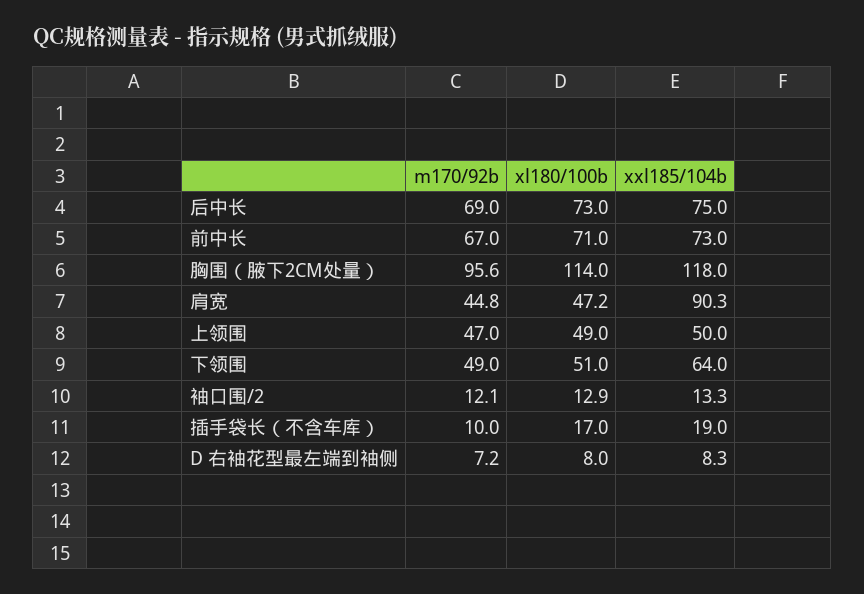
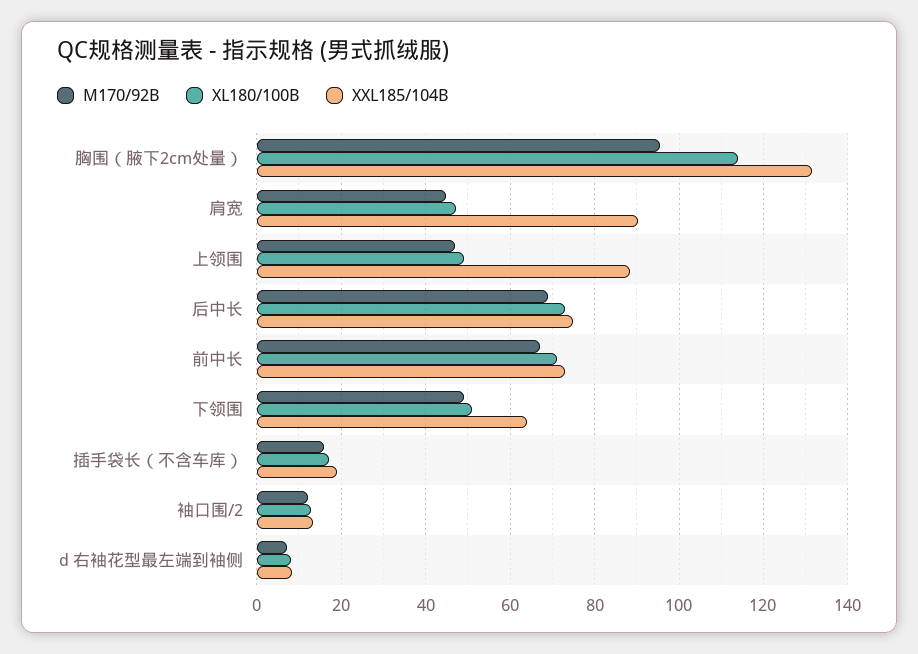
xxl185/104b, 胸围（腋下2CM处量）: 118 -> 132
xxl185/104b, 上领围: 50 -> 88
m170/92b, 插手袋长（不含车库）: 10 -> 16

